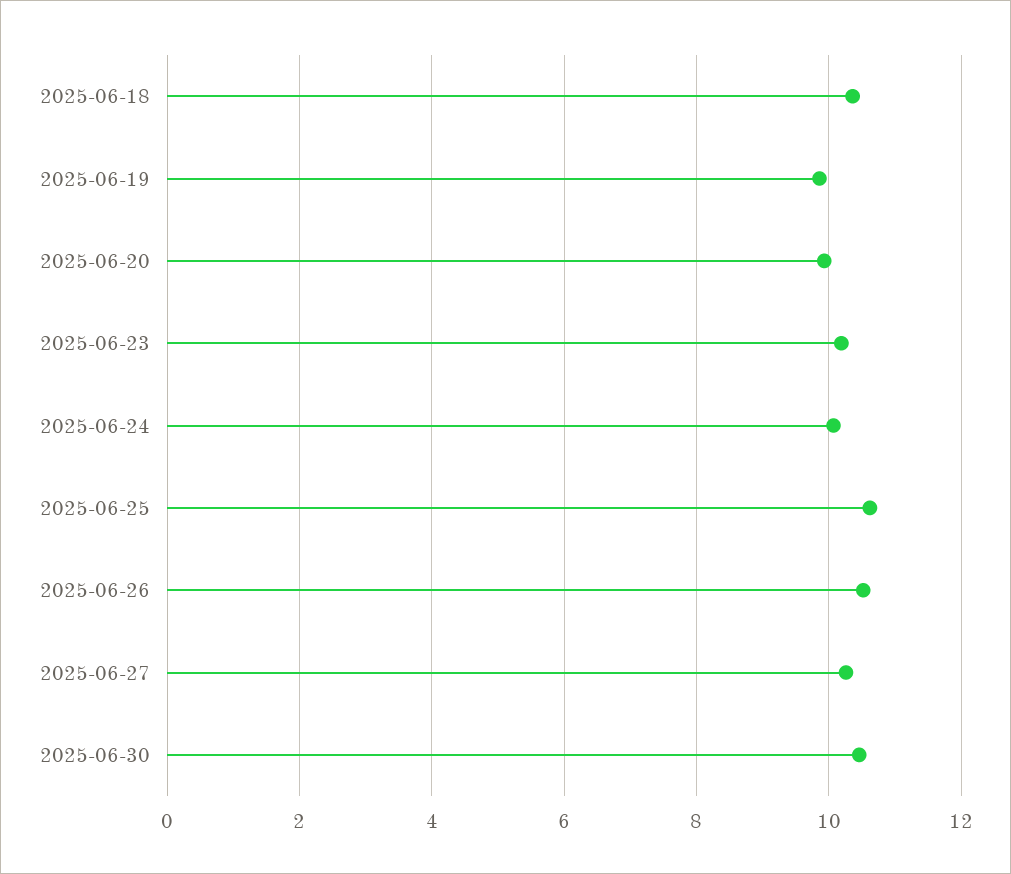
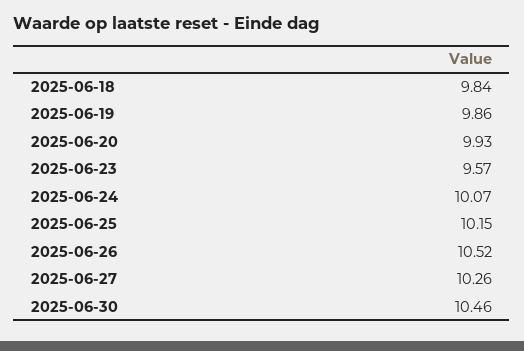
2025-06-18: 10.4 -> 9.84
2025-06-23: 10.2 -> 9.57
2025-06-25: 10.6 -> 10.15

